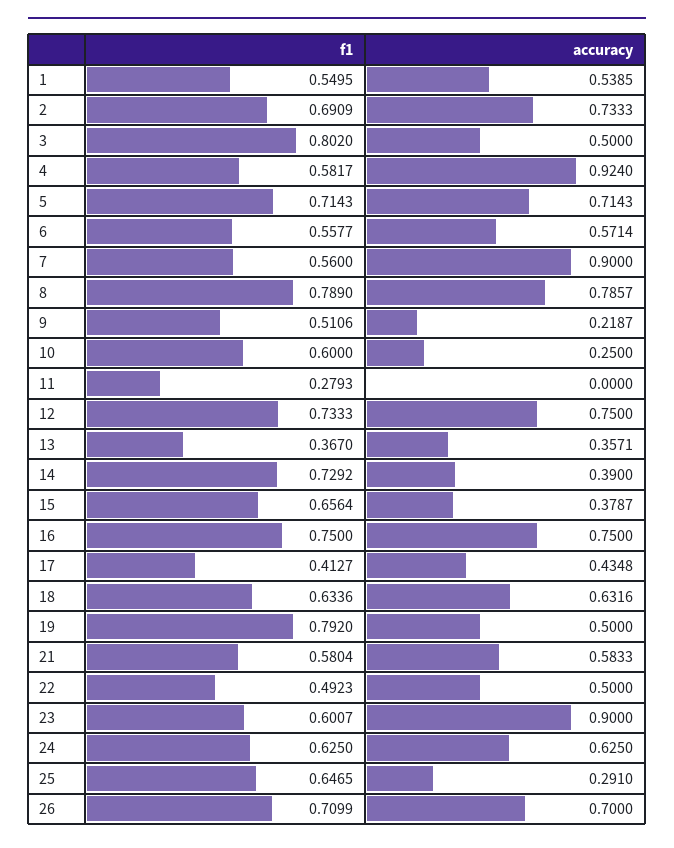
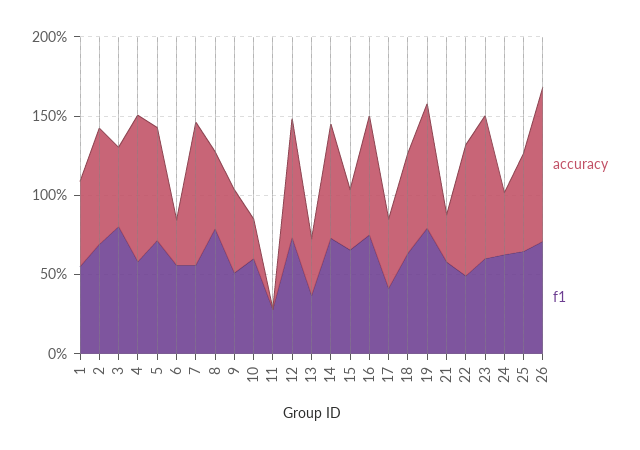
accuracy, 6: 0.5714 -> 0.3
accuracy, 8: 0.7857 -> 0.5
accuracy, 9: 0.2187 -> 0.5
accuracy, 14: 0.39 -> 0.7
accuracy, 19: 0.5 -> 0.8
accuracy, 21: 0.5833 -> 0.3
accuracy, 22: 0.5 -> 0.8
accuracy, 24: 0.625 -> 0.4
accuracy, 25: 0.291 -> 0.6
accuracy, 26: 0.7 -> 1

